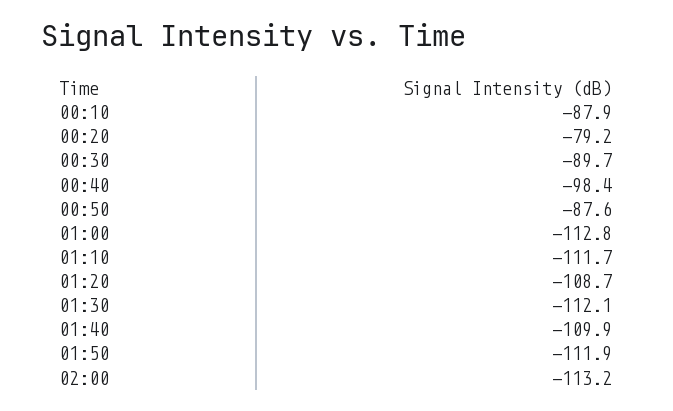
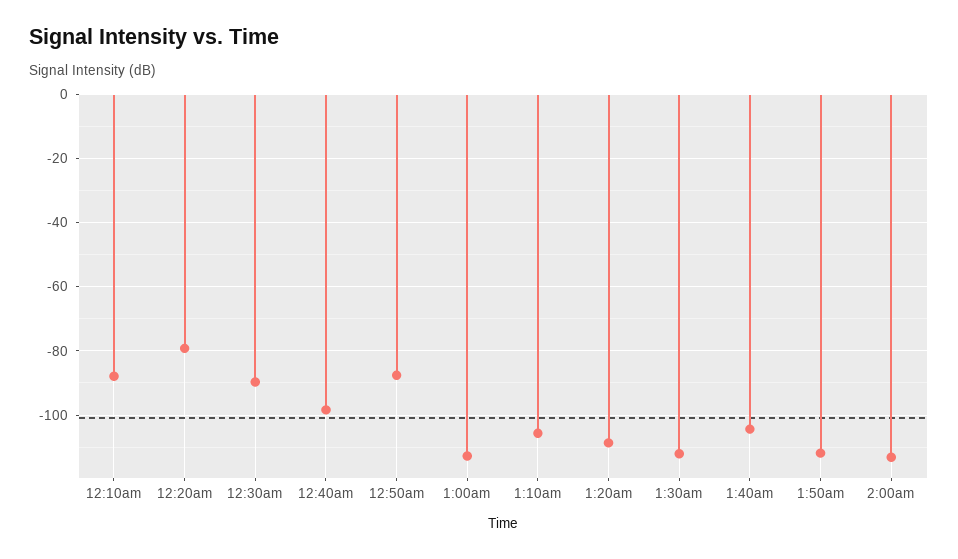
01:10: -111.7 -> -106
01:40: -109.9 -> -104

